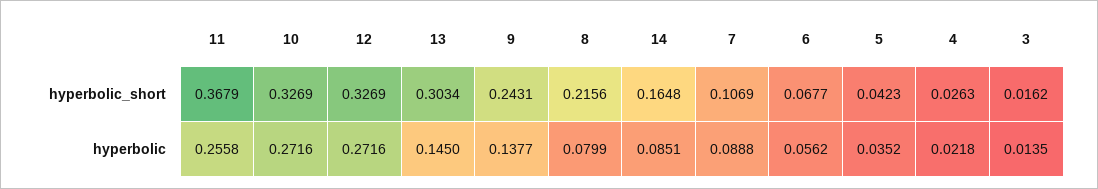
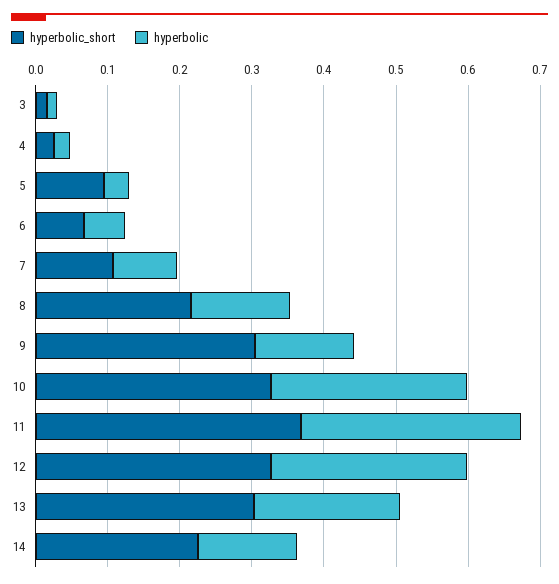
hyperbolic_short, 9: 0.2431 -> 0.3
hyperbolic_short, 14: 0.1648 -> 0.22
hyperbolic_short, 5: 0.0423 -> 0.1
hyperbolic, 11: 0.2558 -> 0.3
hyperbolic, 13: 0.145 -> 0.2
hyperbolic, 8: 0.0799 -> 0.14
hyperbolic, 14: 0.0851 -> 0.14

